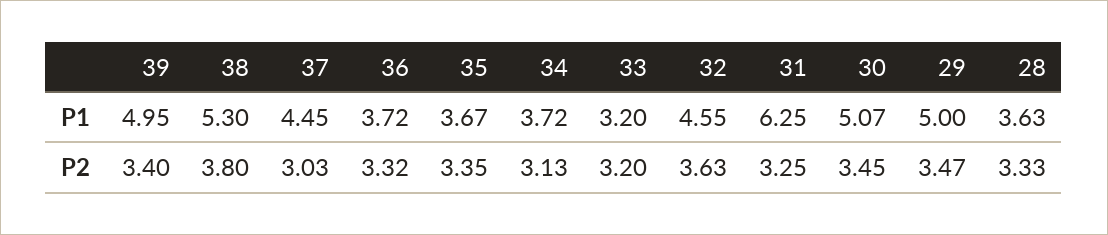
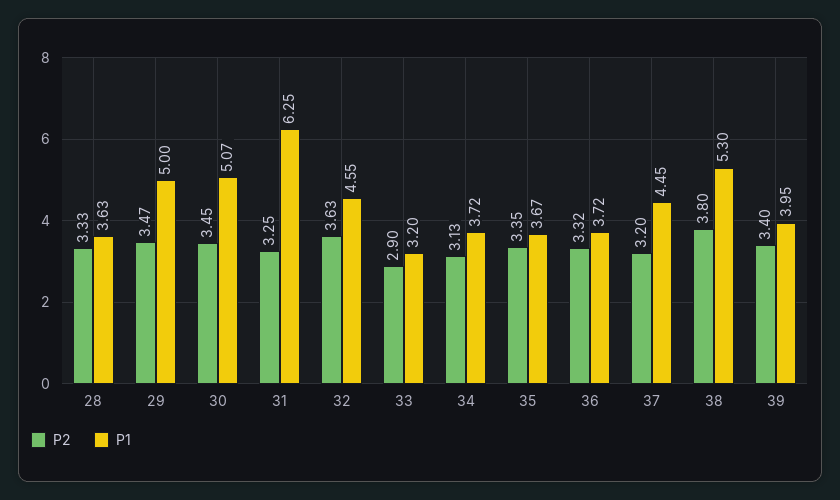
P1, 39: 4.95 -> 3.95
P2, 37: 3.03 -> 3.2
P2, 33: 3.2 -> 2.9

